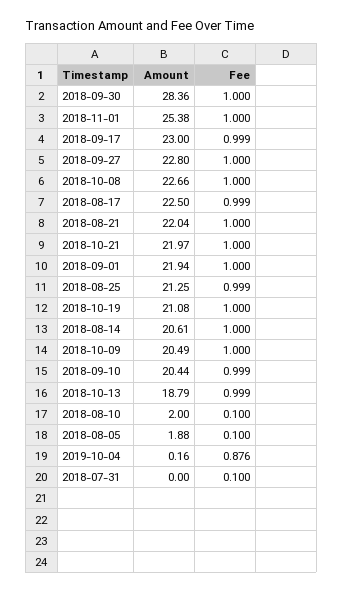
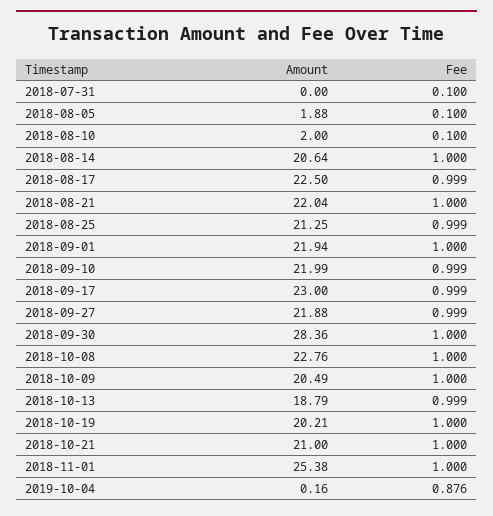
Amount, 2018-09-27: 22.8 -> 21.88
Fee, 2018-09-27: 1 -> 0.999
Amount, 2018-10-08: 22.66 -> 22.76
Amount, 2018-10-21: 21.97 -> 21
Amount, 2018-10-19: 21.08 -> 20.21
Amount, 2018-08-14: 20.61 -> 20.64
Amount, 2018-09-10: 20.44 -> 21.99

